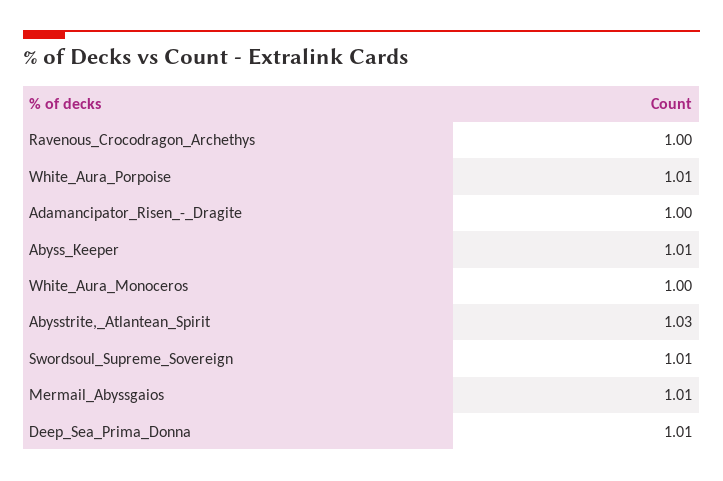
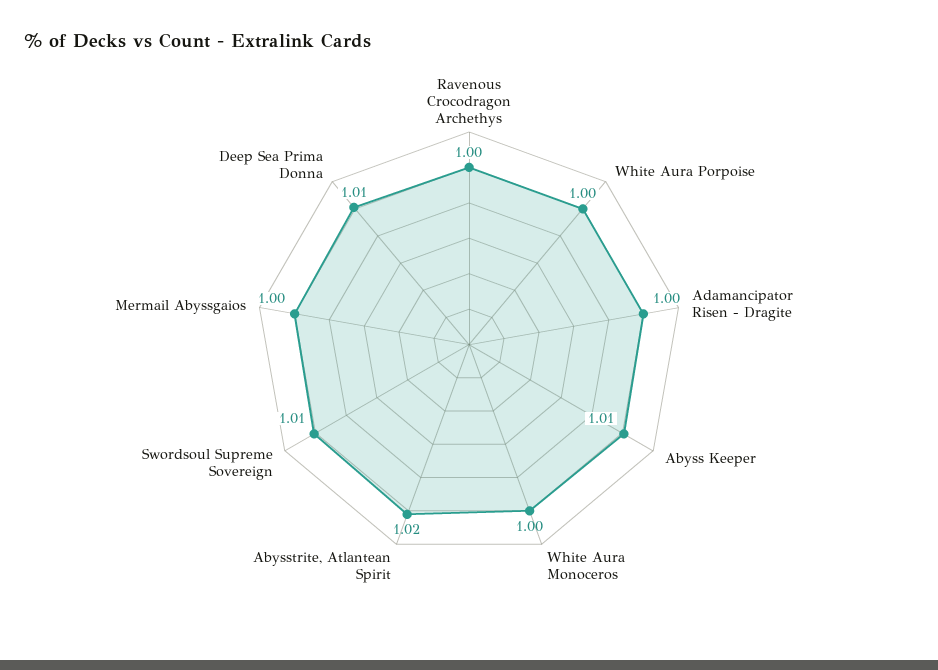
White_Aura_Porpoise: 1.01 -> 1
Abysstrite,_Atlantean_Spirit: 1.03 -> 1.02
Mermail_Abyssgaios: 1.01 -> 1

